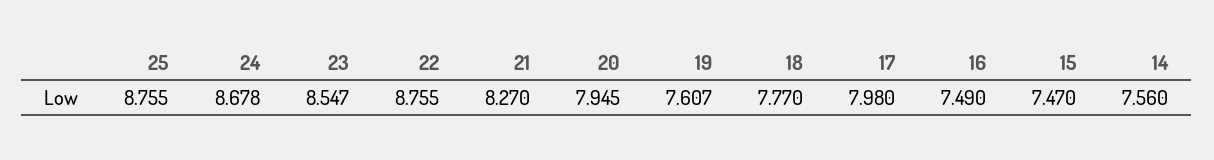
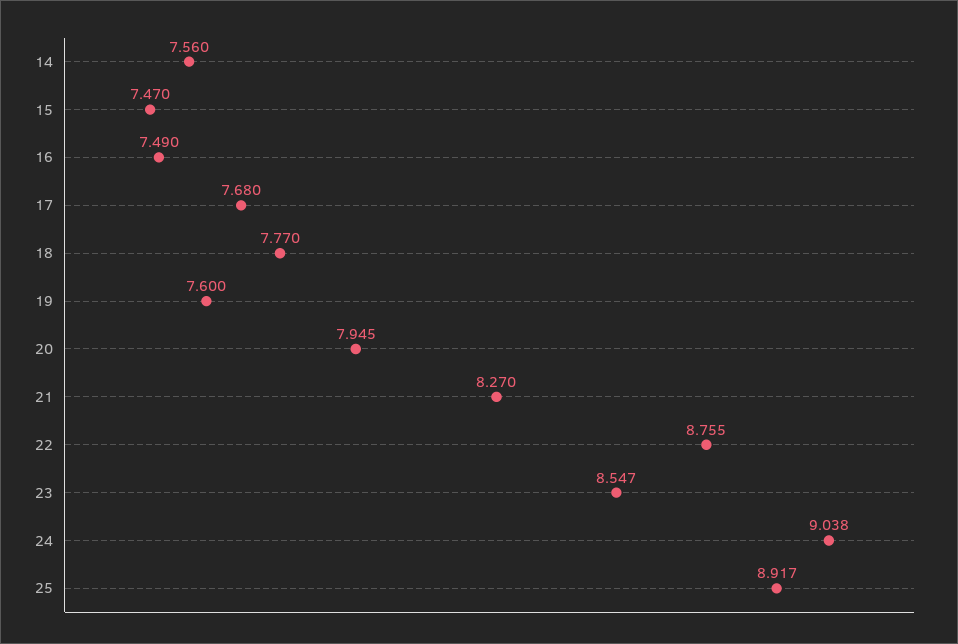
25: 8.755 -> 8.917
24: 8.678 -> 9.038
19: 7.607 -> 7.6
17: 7.98 -> 7.68

